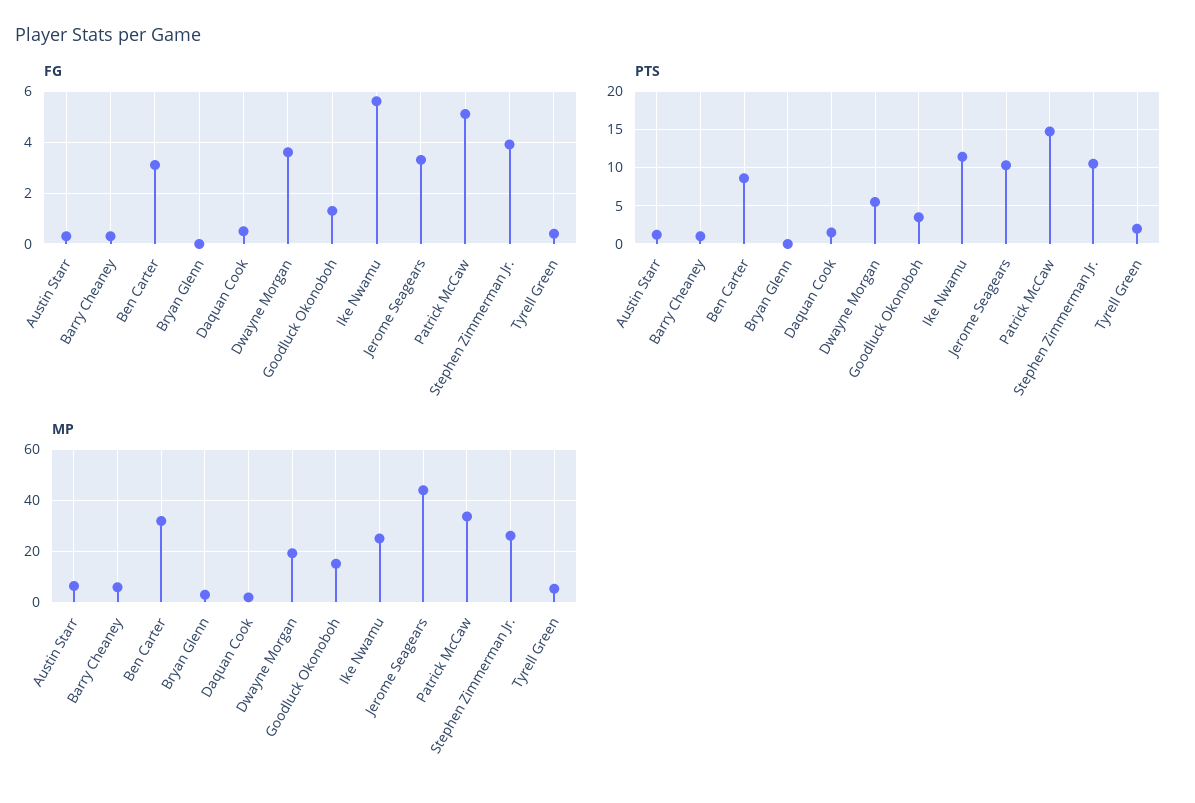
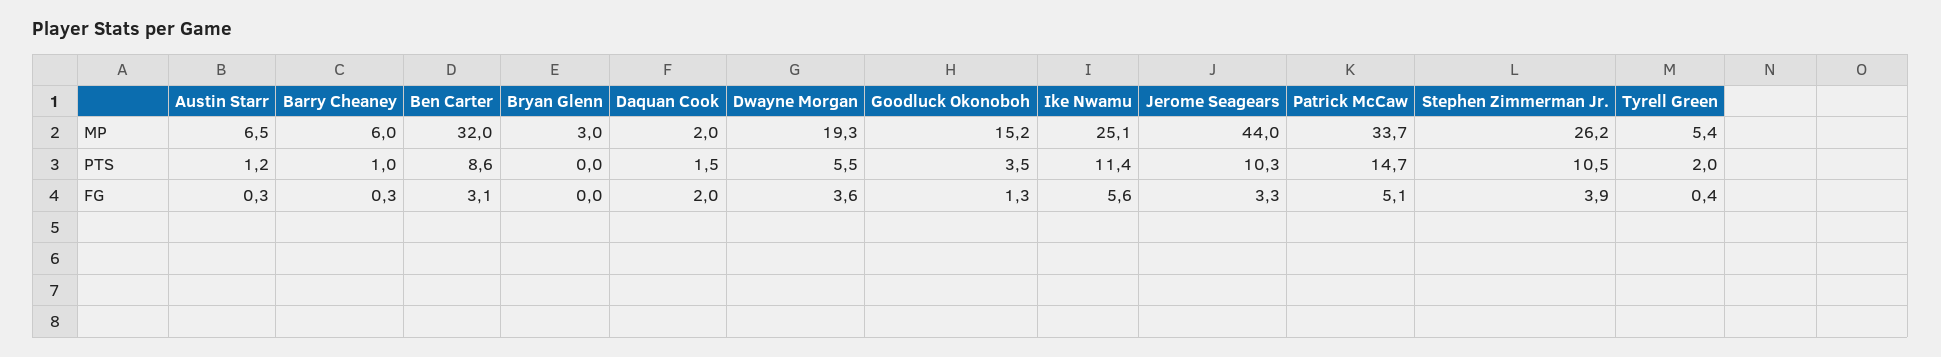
FG, Daquan Cook: 0.5 -> 2

